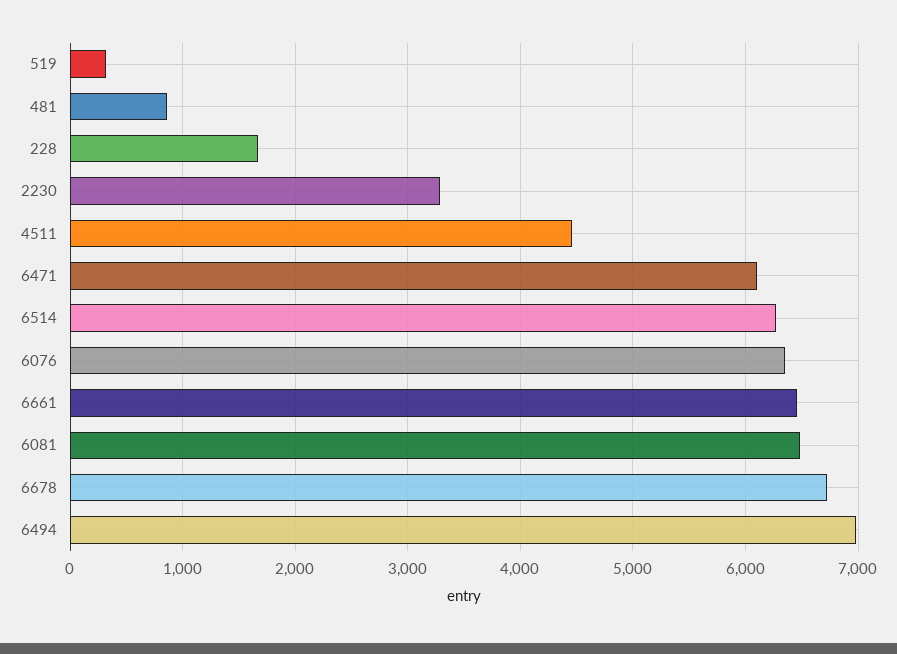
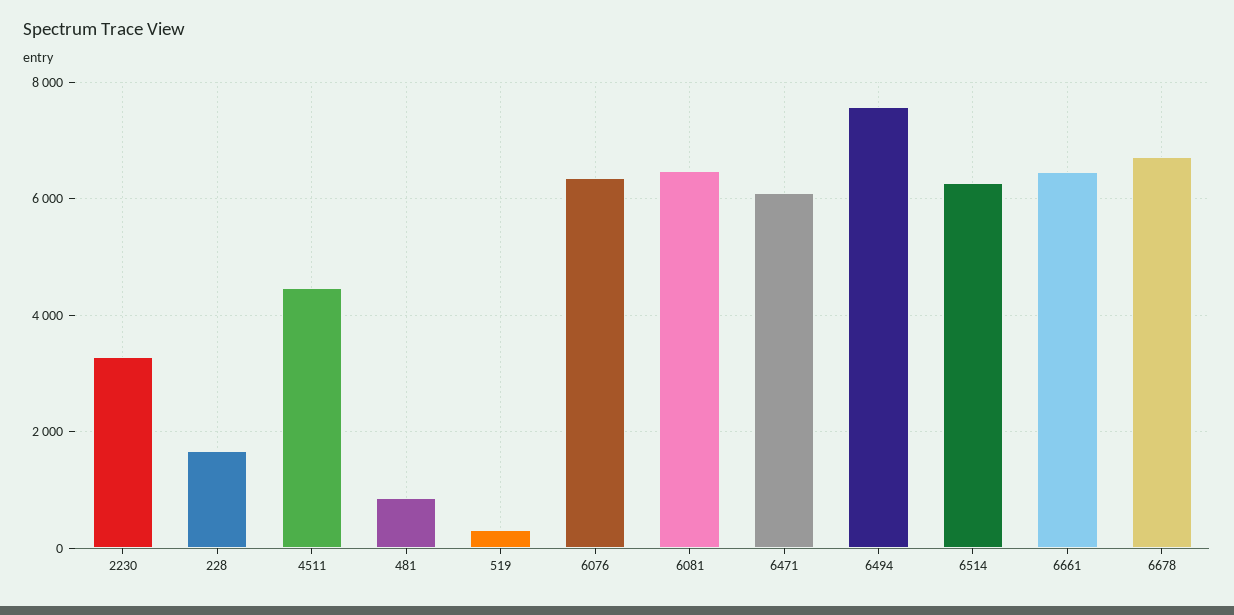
6494: 7000 -> 7600

